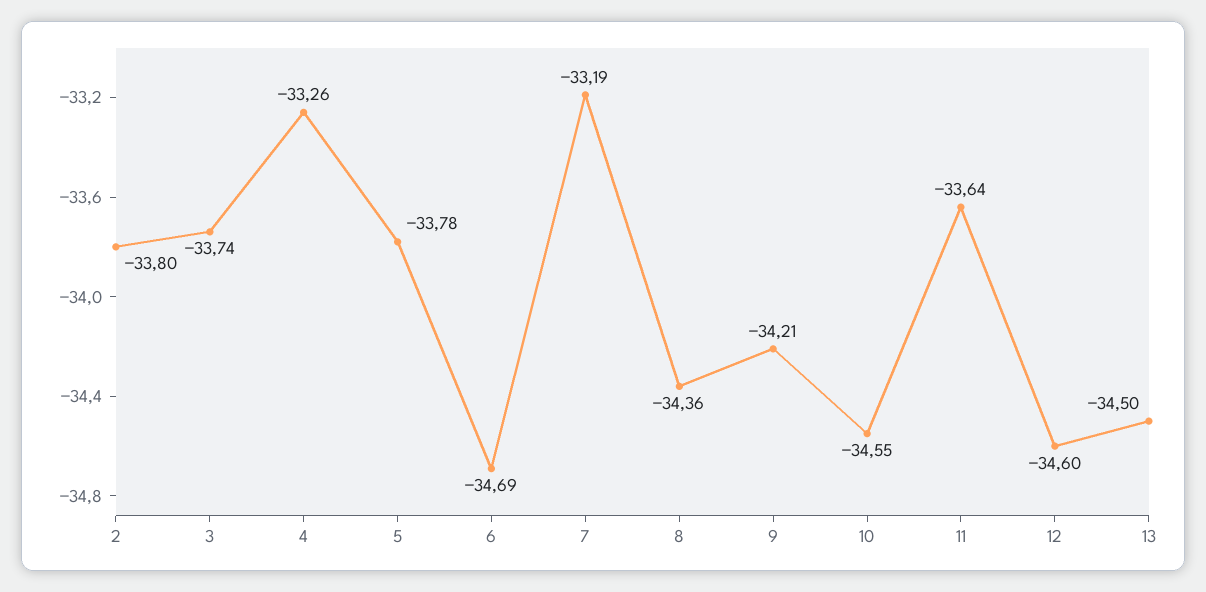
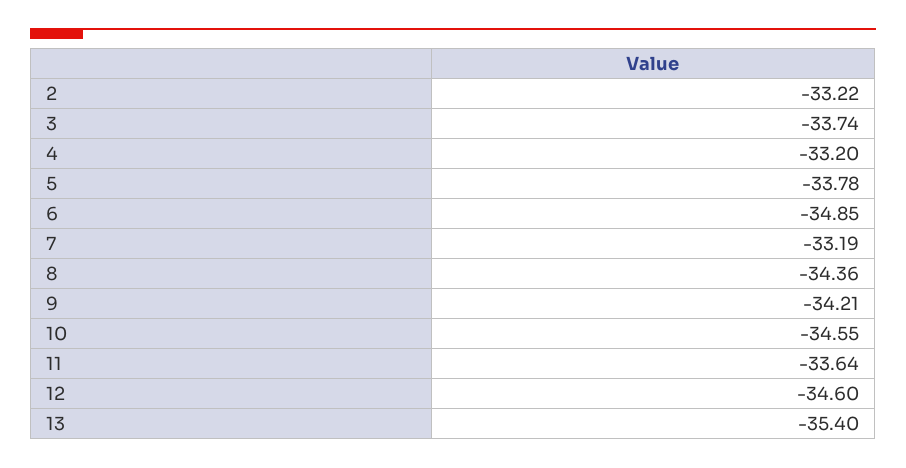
2: -33.8 -> -33.22
4: -33.26 -> -33.2
6: -34.69 -> -34.85
13: -34.5 -> -35.4

